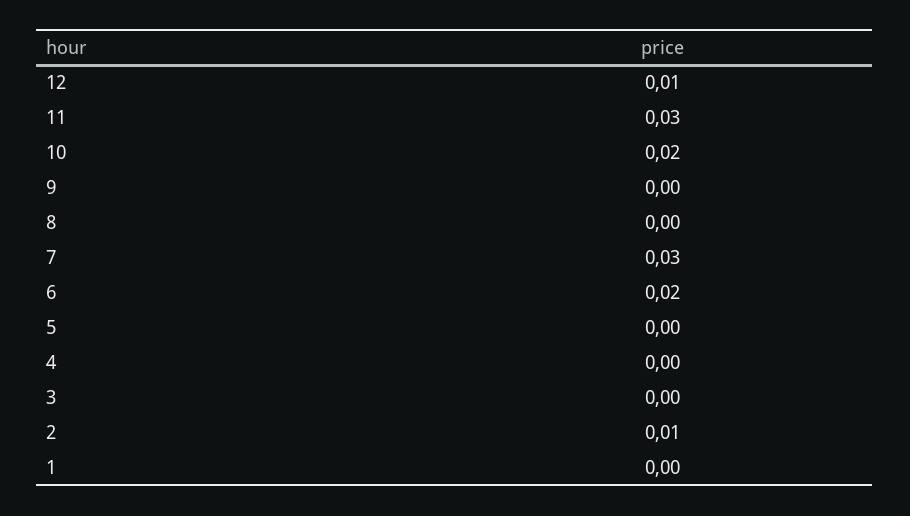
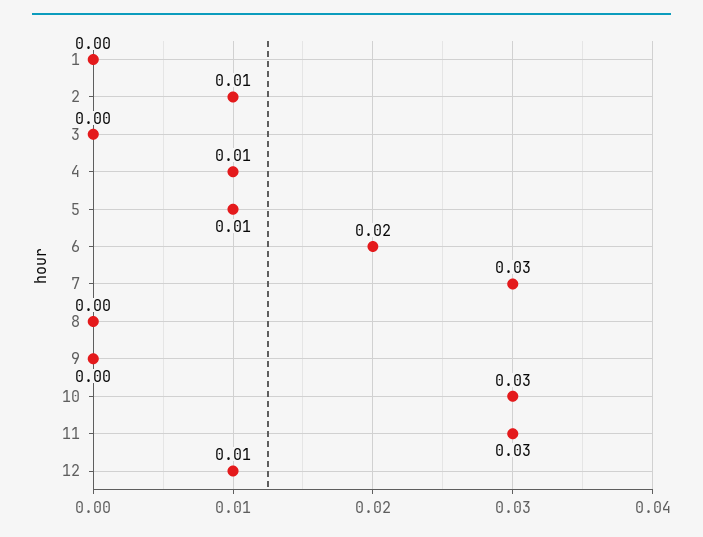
10: 0.02 -> 0.03
5: 0 -> 0.01
4: 0 -> 0.01

